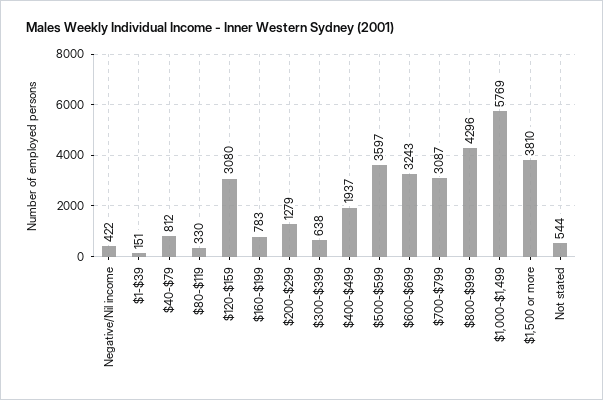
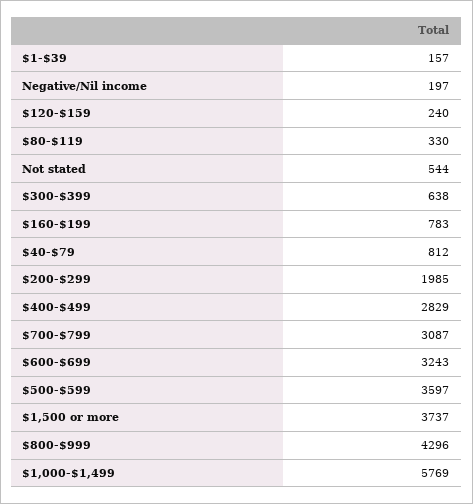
Negative/Nil income: 422 -> 197
$1-$39: 151 -> 157
$120-$159: 3080 -> 240
$200-$299: 1279 -> 1985
$400-$499: 1937 -> 2829
$1,500 or more: 3810 -> 3737

